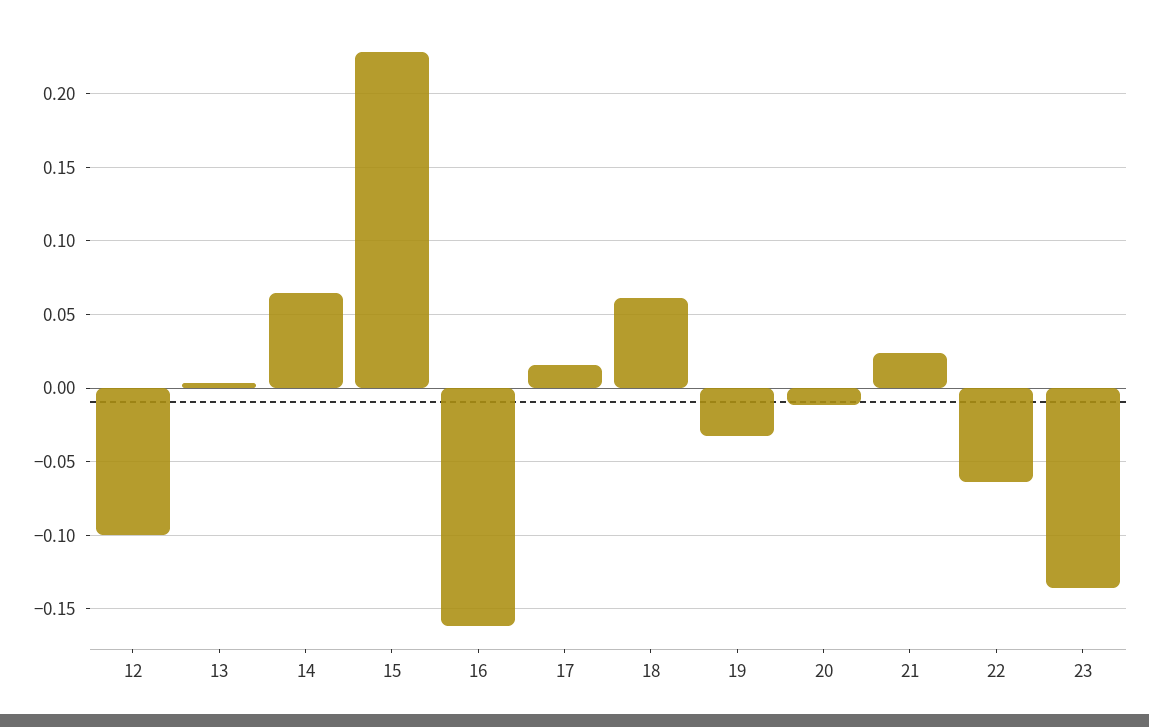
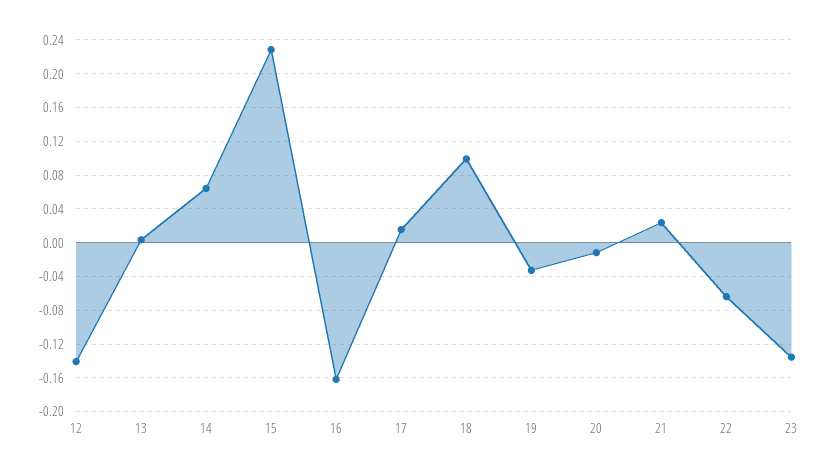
12: -0.1 -> -0.14
18: 0.06 -> 0.1

